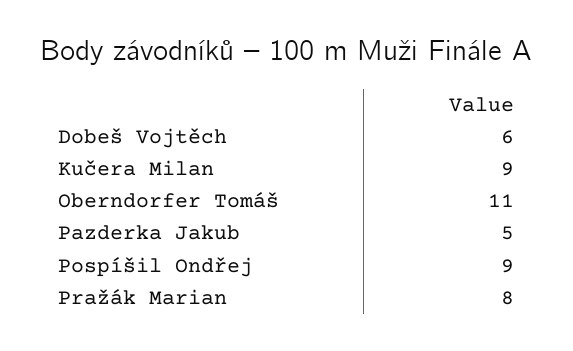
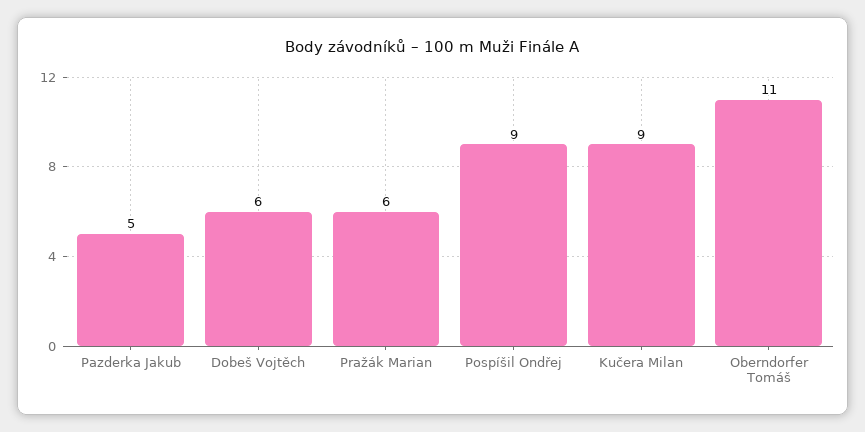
Pražák Marian: 8 -> 6

